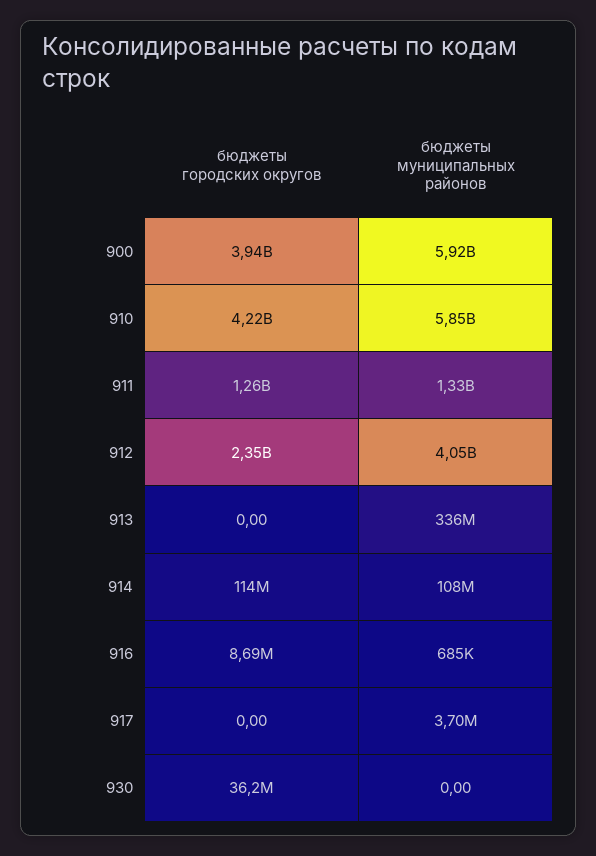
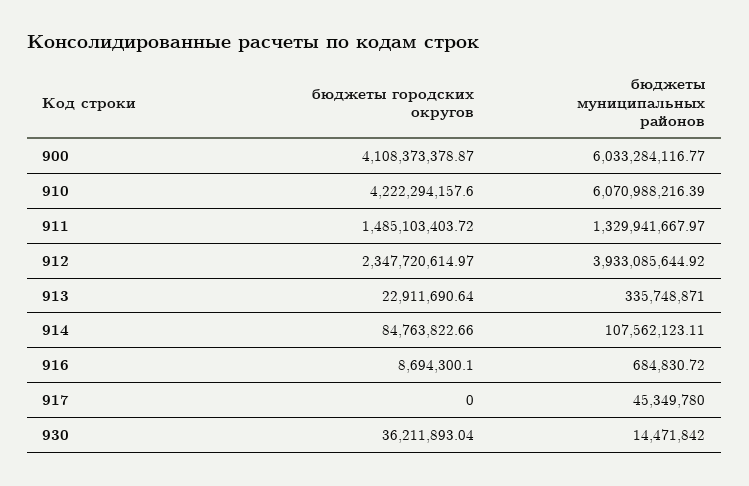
бюджеты городских округов, 900: 3940000000 -> 4108373378.87
бюджеты муниципальных районов, 900: 5920000000 -> 6033284116.77
бюджеты муниципальных районов, 910: 5850000000 -> 6070988216.39
бюджеты городских округов, 911: 1260000000 -> 1485103403.72
бюджеты муниципальных районов, 912: 4050000000 -> 3933085644.92
бюджеты городских округов, 913: 0 -> 22911690.64
бюджеты городских округов, 914: 114000000 -> 84763822.66
бюджеты муниципальных районов, 917: 3700000 -> 45349780
бюджеты муниципальных районов, 930: 0 -> 14471842

